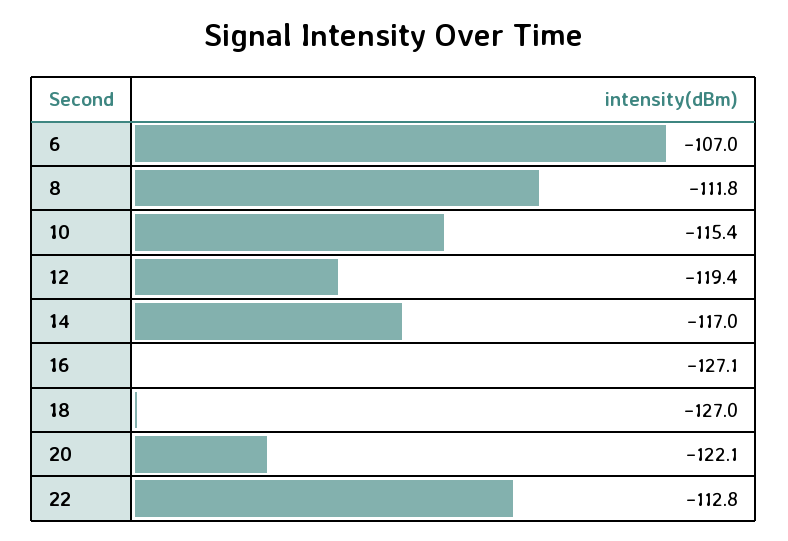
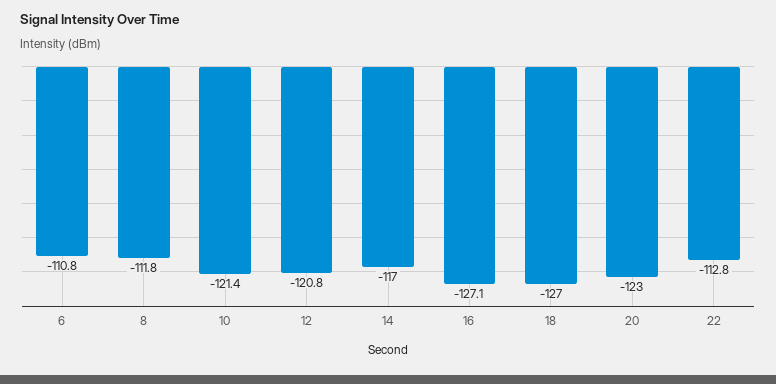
6: -107 -> -110.8
10: -115.4 -> -121.4
12: -119.4 -> -120.8
20: -122.1 -> -123

